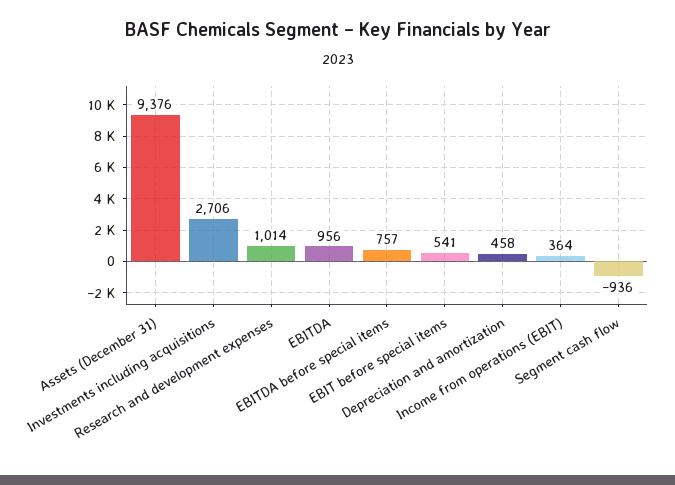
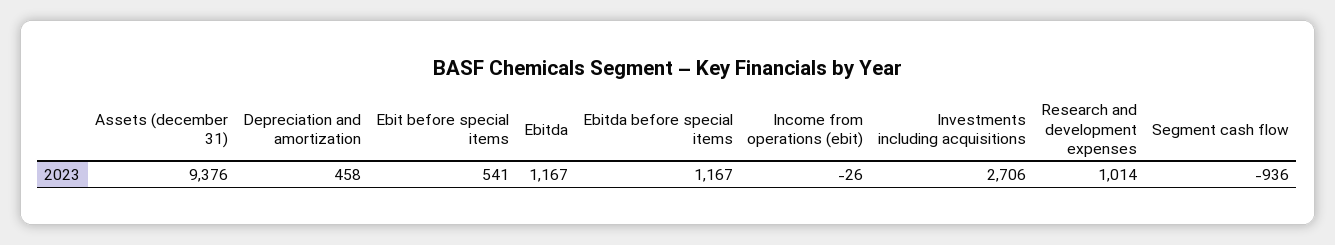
EBITDA: 956 -> 1167
EBITDA before special items: 757 -> 1167
Income from operations (EBIT): 364 -> -26

